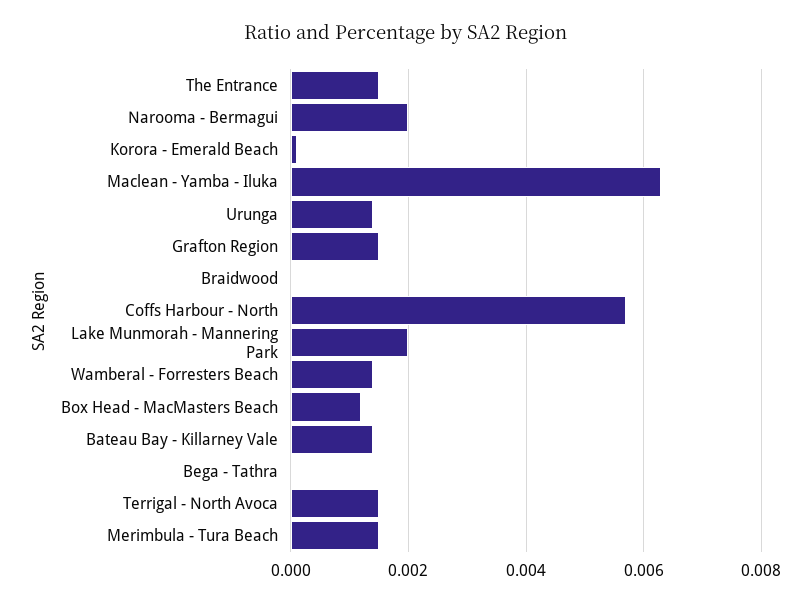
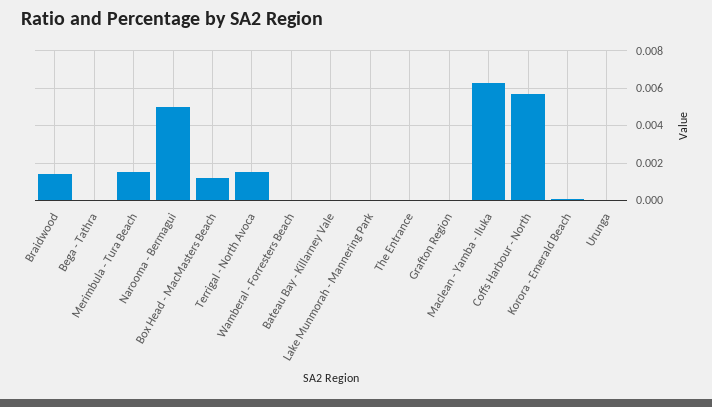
The Entrance: 0.0015 -> 0
Narooma - Bermagui: 0.002 -> 0.005
Urunga: 0.0015 -> 0
Grafton Region: 0.0015 -> 0
Braidwood: 0 -> 0.0015
Lake Munmorah - Mannering Park: 0.002 -> 0
Wamberal - Forresters Beach: 0.0015 -> 0
Bateau Bay - Killarney Vale: 0.0015 -> 0

